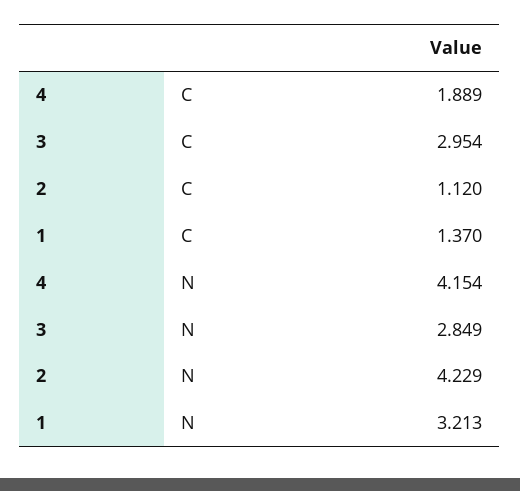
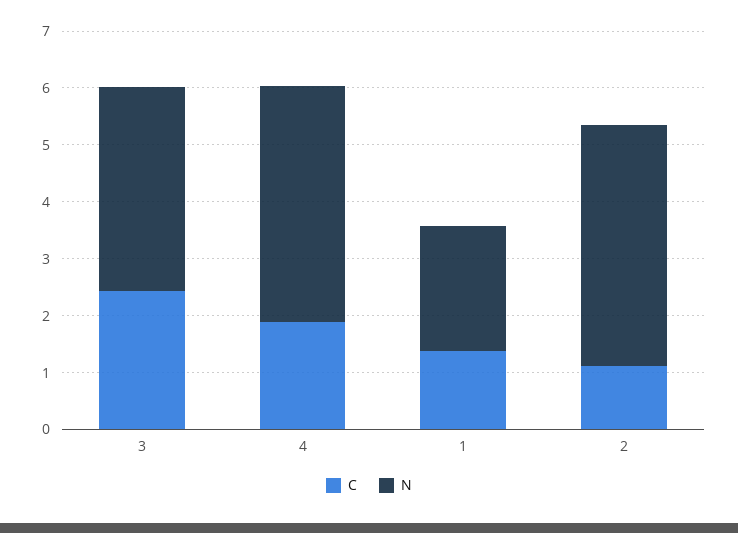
C, 3: 2.954 -> 2.4
N, 3: 2.849 -> 3.6
N, 1: 3.213 -> 2.2

